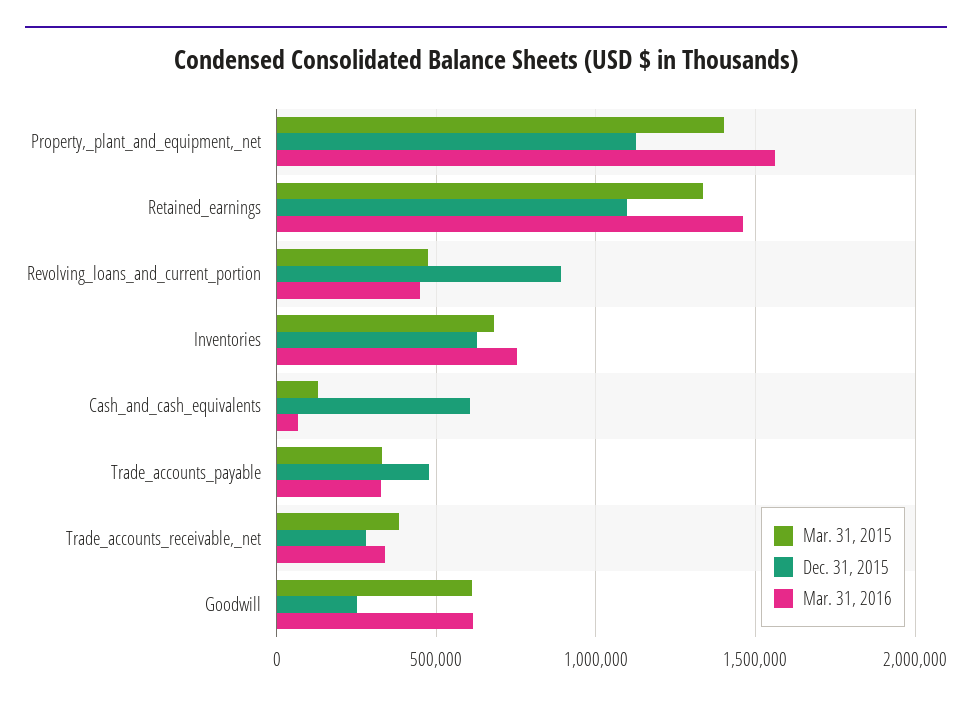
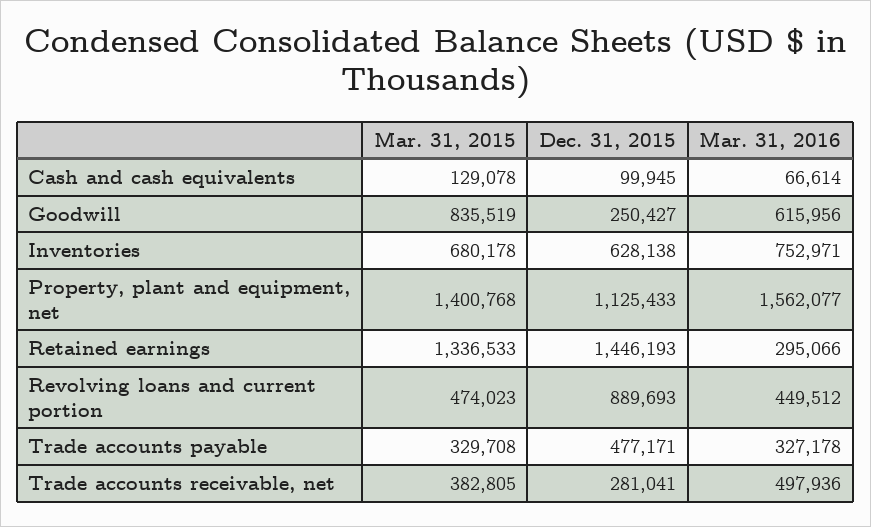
Dec. 31, 2015, Retained_earnings: 1100000 -> 1446193
Mar. 31, 2016, Retained_earnings: 1450000 -> 295066
Dec. 31, 2015, Cash_and_cash_equivalents: 600000 -> 99945
Mar. 31, 2016, Trade_accounts_receivable,_net: 350000 -> 497936
Mar. 31, 2015, Goodwill: 600000 -> 835519

